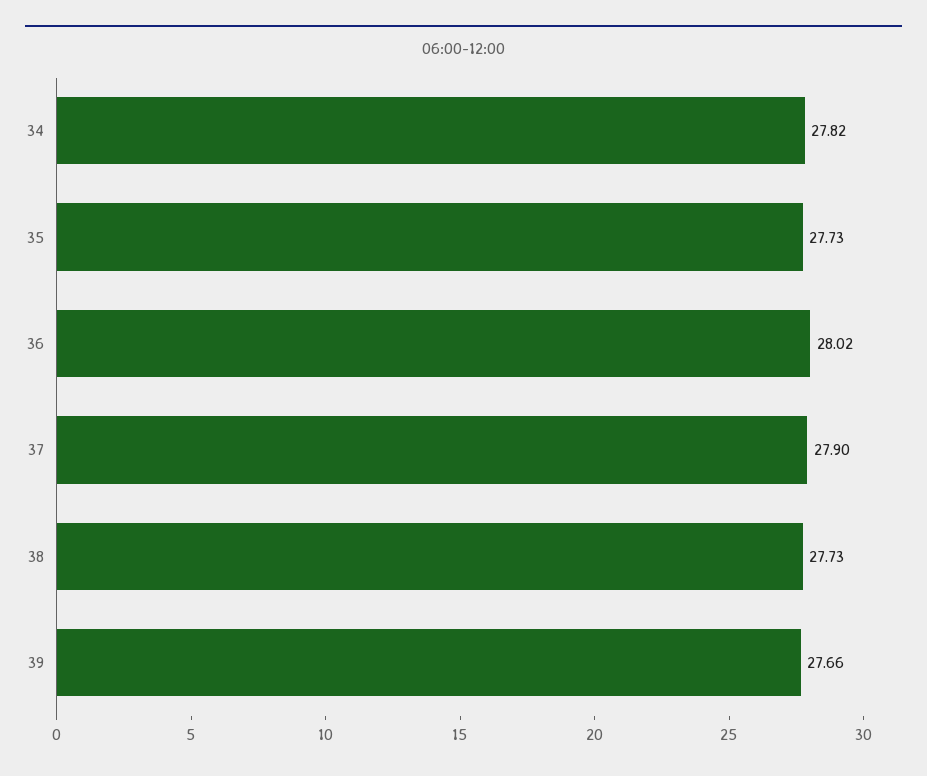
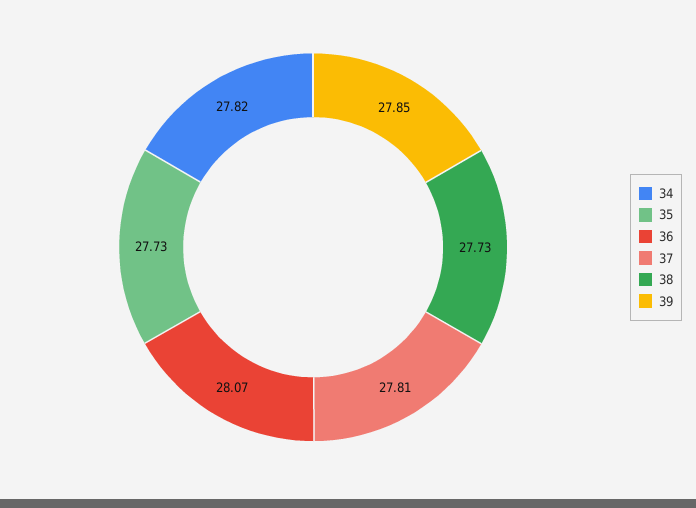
36: 28.02 -> 28.07
37: 27.9 -> 27.81
39: 27.66 -> 27.85

